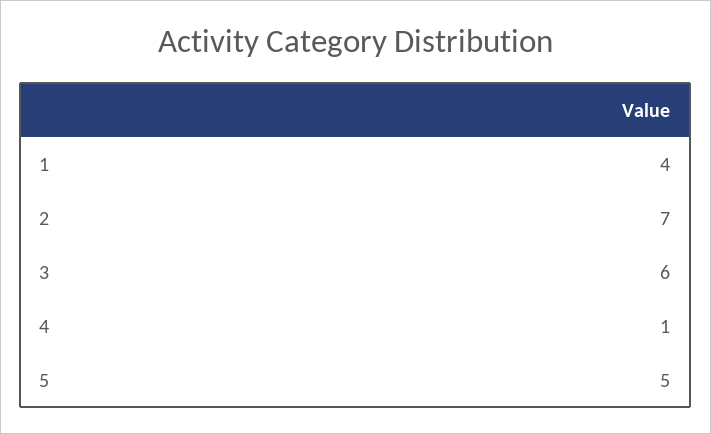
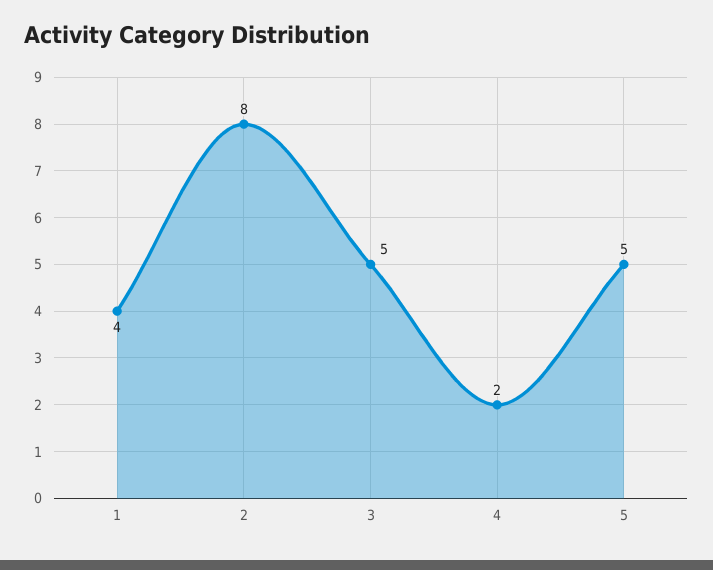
2: 7 -> 8
3: 6 -> 5
4: 1 -> 2

